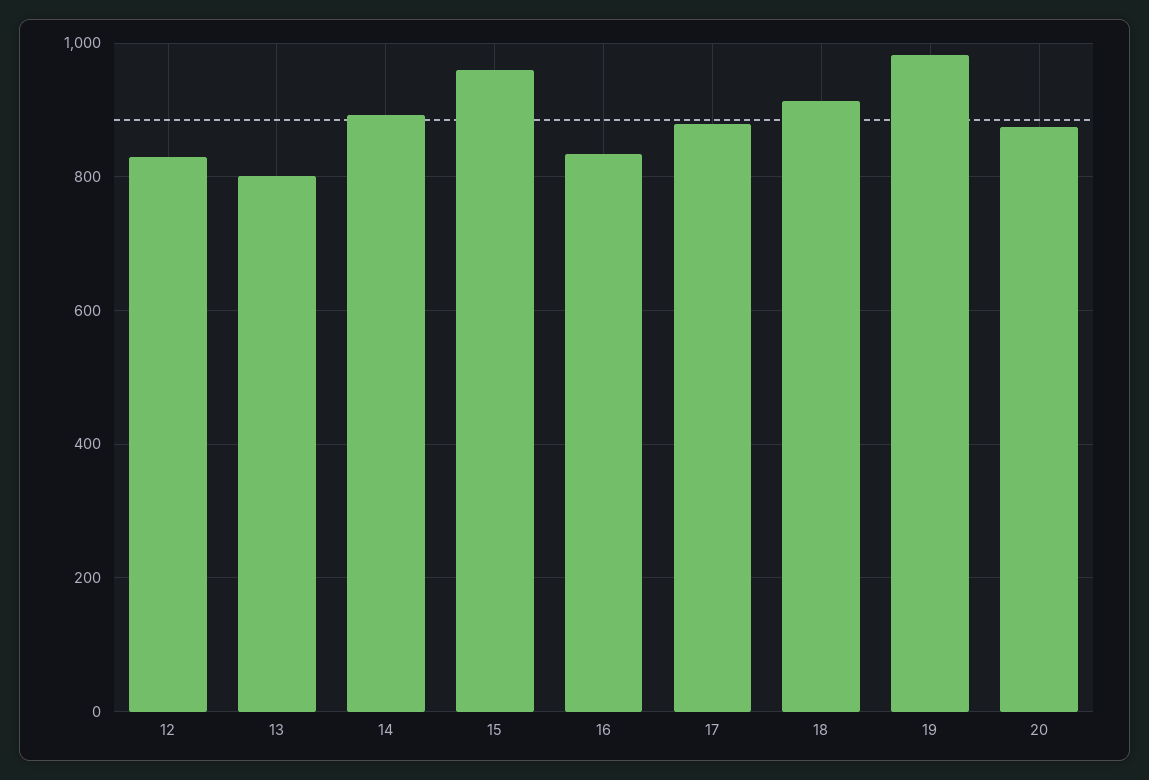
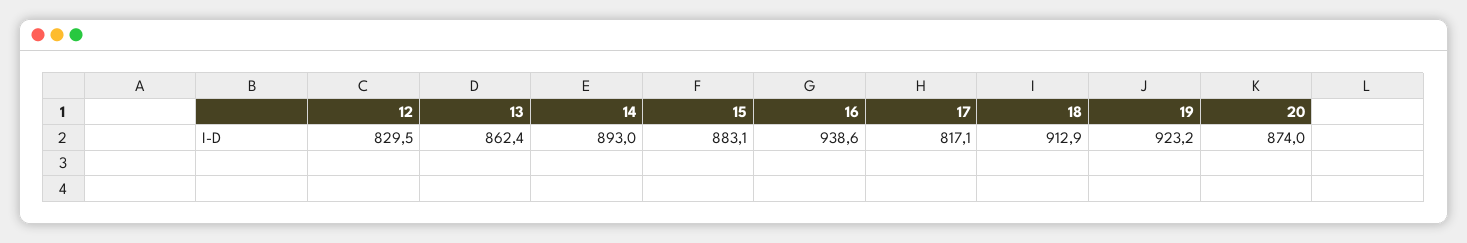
13: 800 -> 862.4
15: 960 -> 883.1
16: 840 -> 938.6
17: 880 -> 817.1
19: 980 -> 923.2

